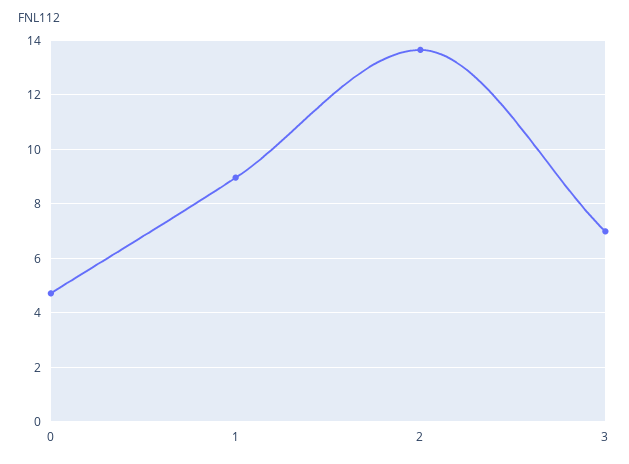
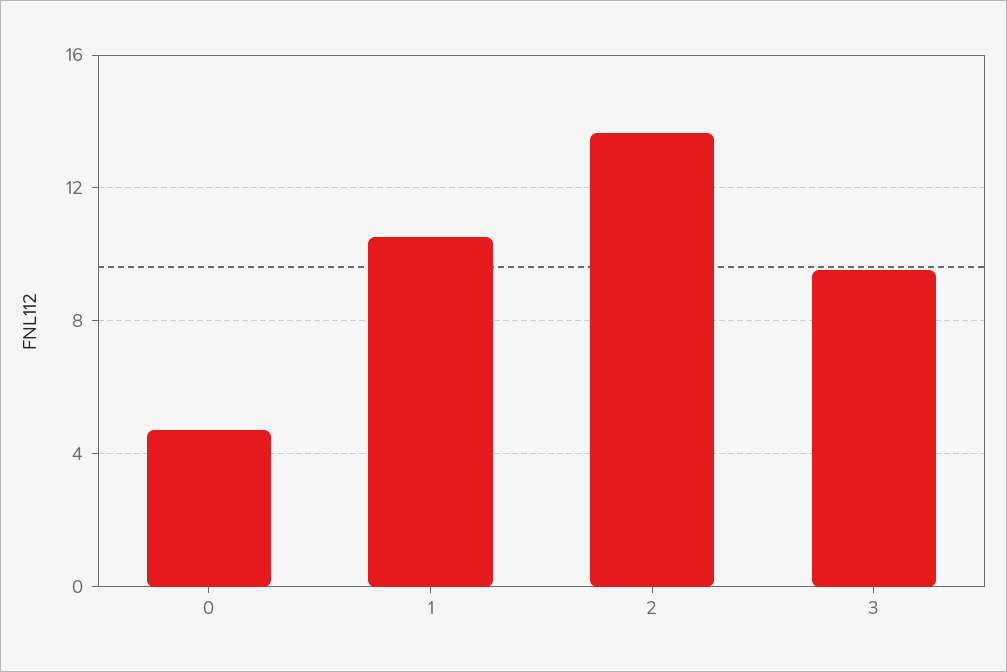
1: 9 -> 10.5
3: 7 -> 9.5

